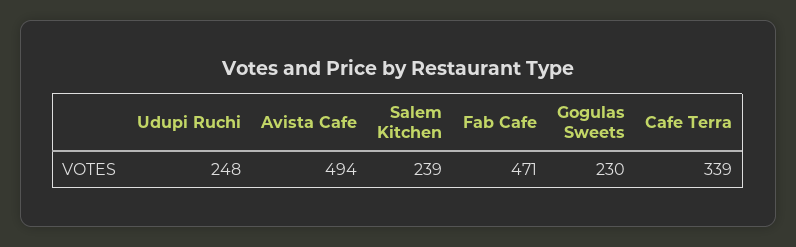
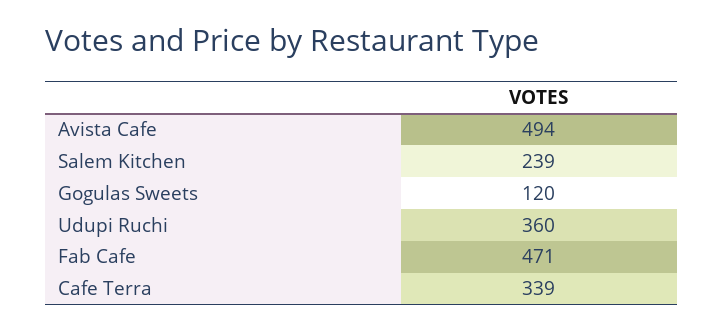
Udupi Ruchi: 248 -> 360
Gogulas Sweets: 230 -> 120

